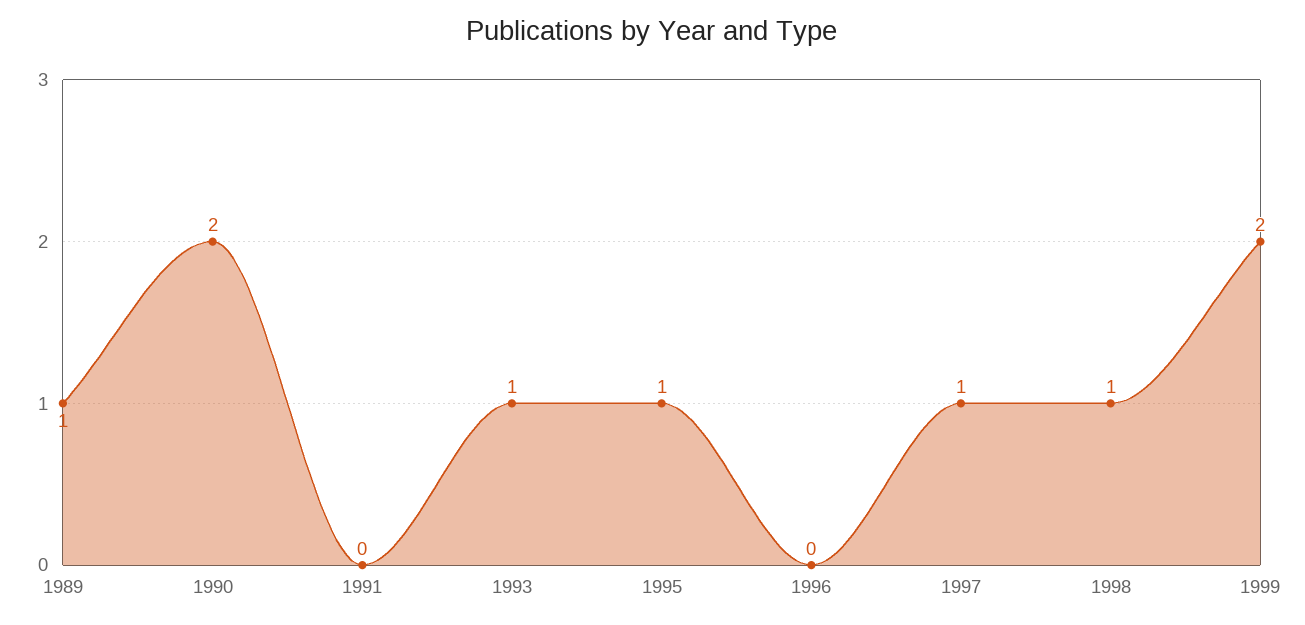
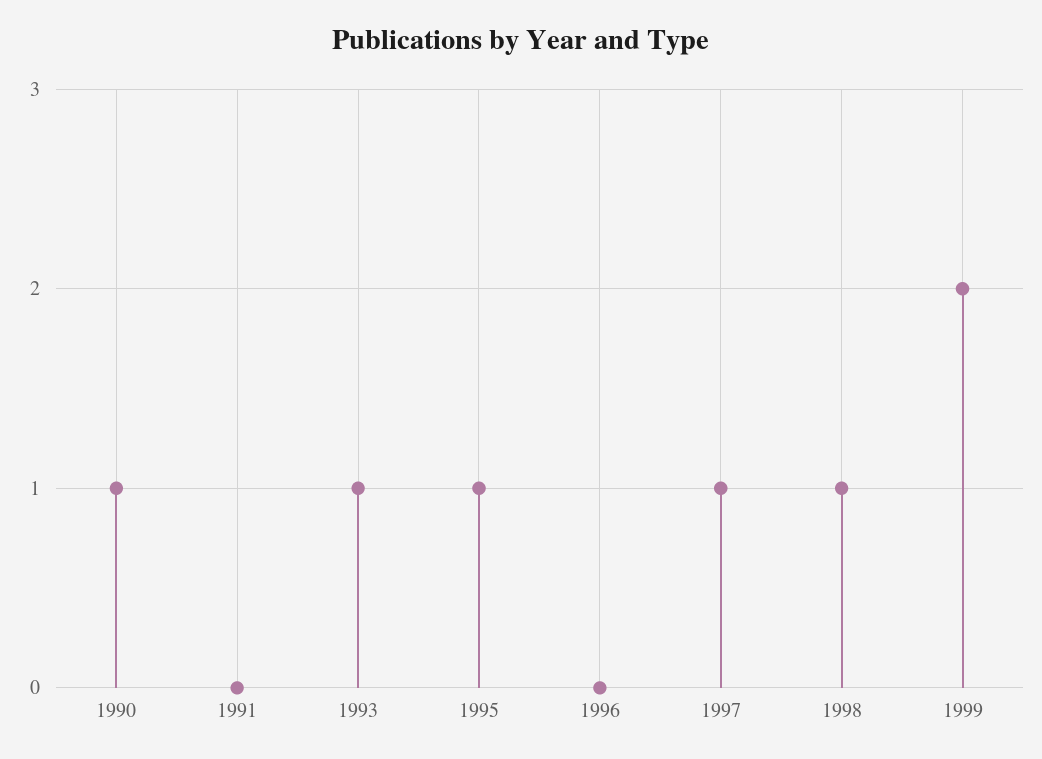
1989: 1 -> none
1990: 2 -> 1

